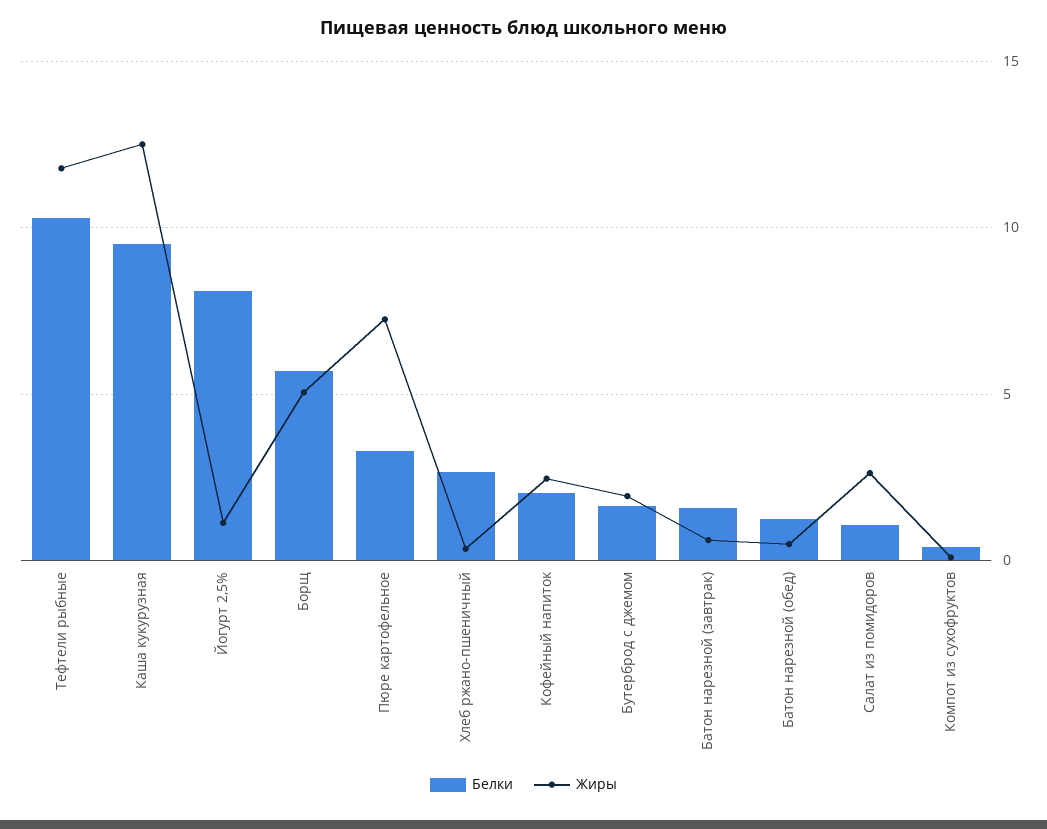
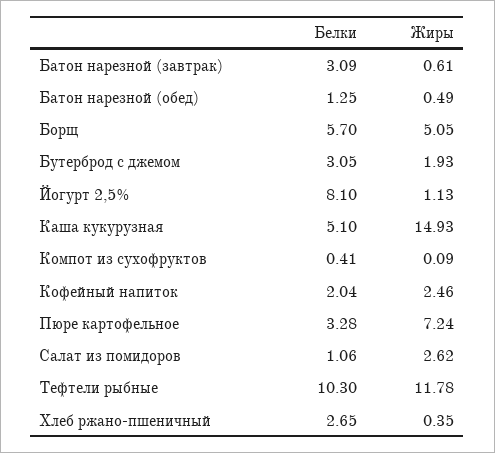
Белки, Каша кукурузная: 9.5 -> 5.1
Жиры, Каша кукурузная: 12.5 -> 14.93
Белки, Бутерброд с джемом: 1.5 -> 3.05
Белки, Батон нарезной (завтрак): 1.5 -> 3.09

